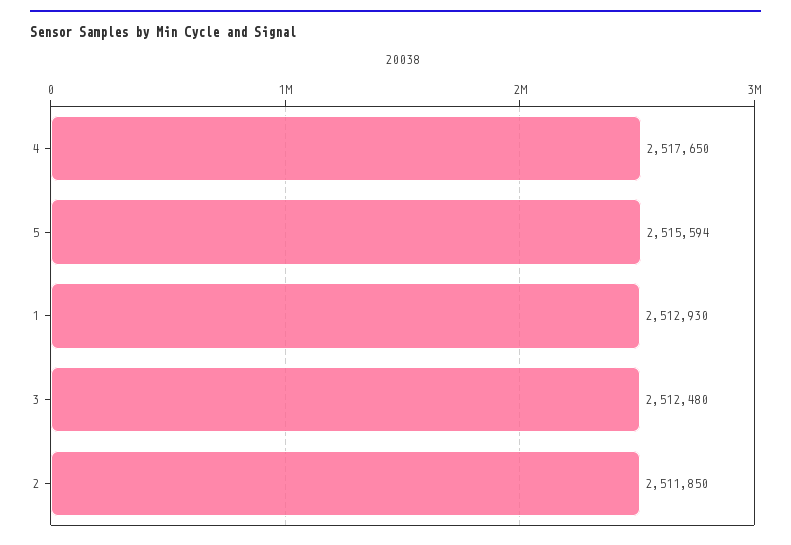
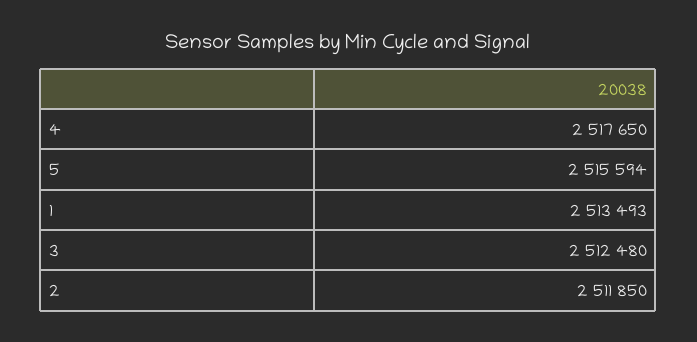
1: 2512930 -> 2513493

